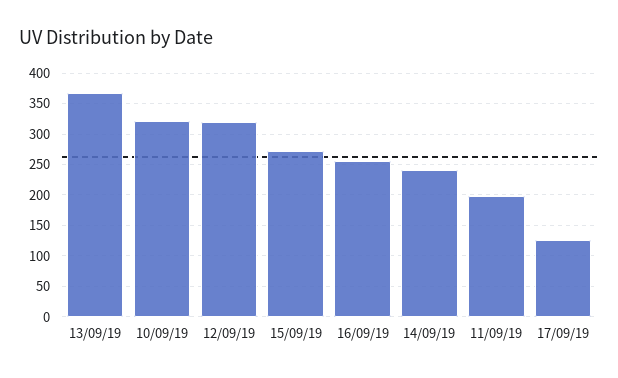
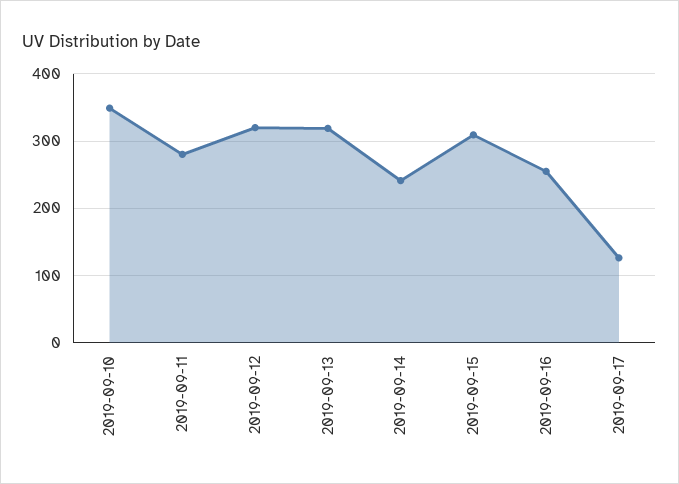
13/09/19: 370 -> 320
10/09/19: 320 -> 350
15/09/19: 270 -> 310
11/09/19: 200 -> 280

